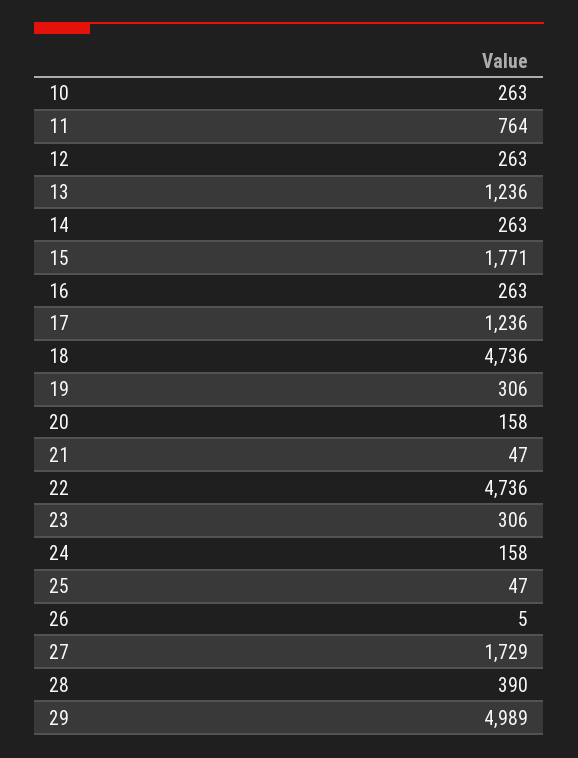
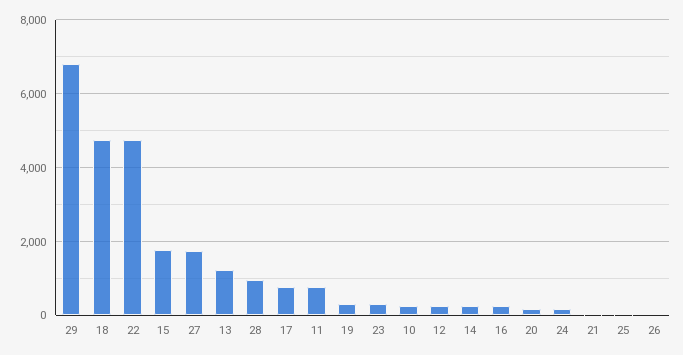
17: 1236 -> 800
28: 390 -> 1000
29: 4989 -> 6800

